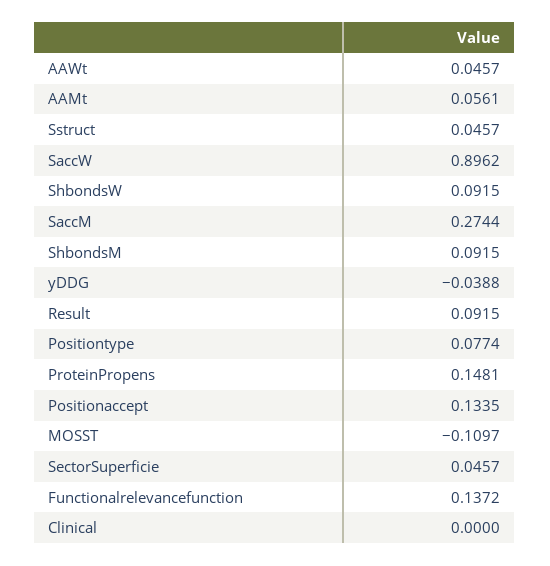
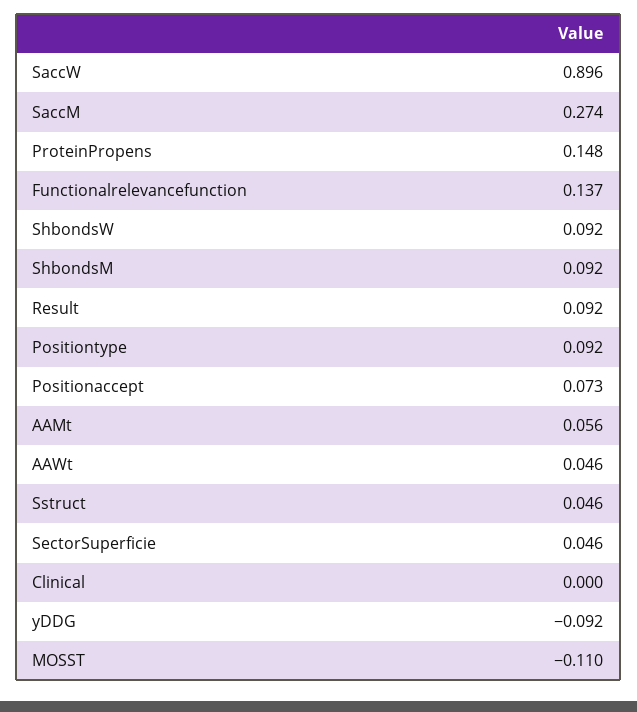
yDDG: -0.0388 -> -0.092
Positiontype: 0.0774 -> 0.092
Positionaccept: 0.1335 -> 0.073

